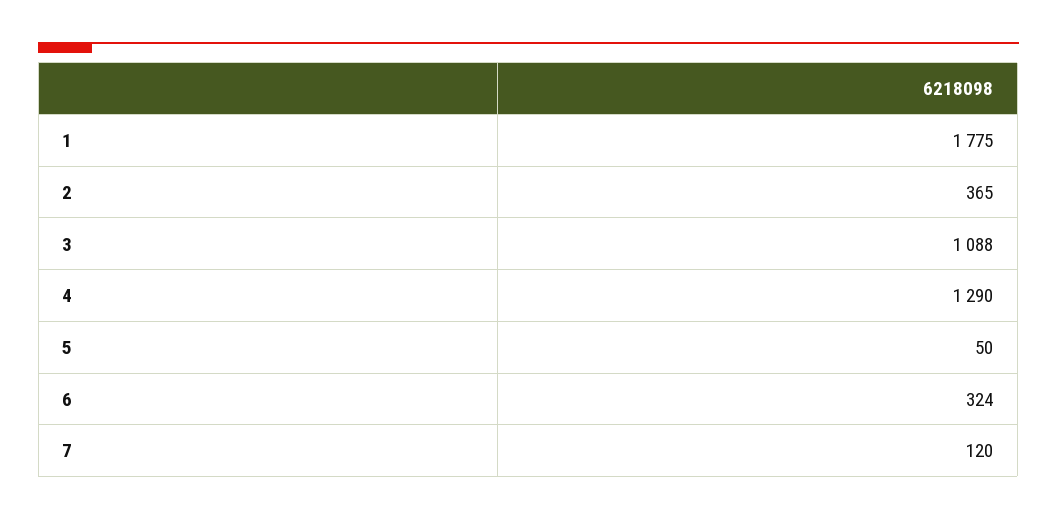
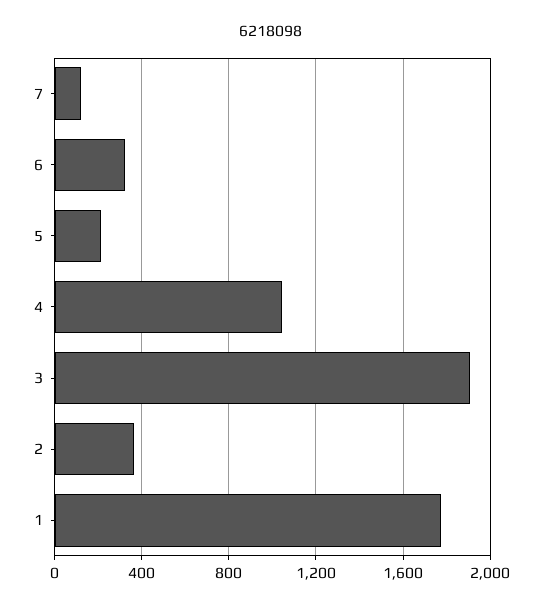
3: 1088 -> 1900
4: 1290 -> 1050
5: 50 -> 200

